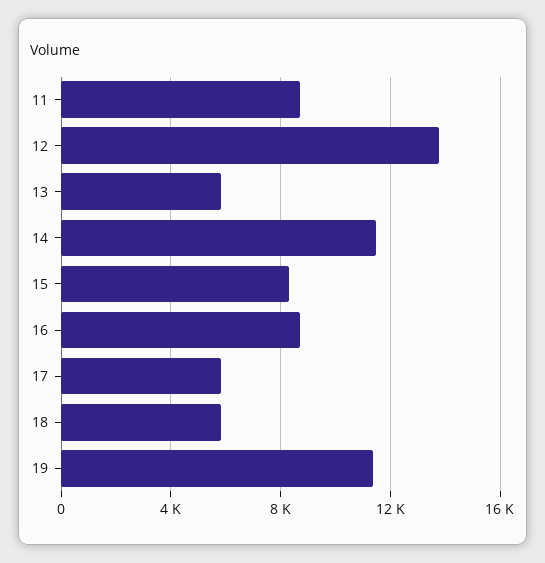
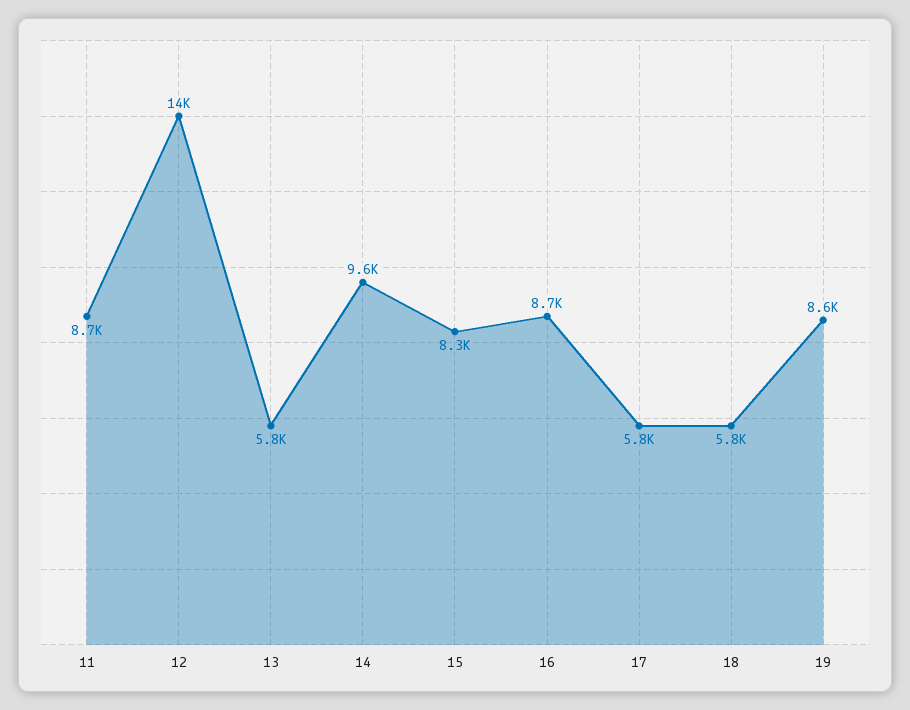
14: 11500 -> 9600
19: 11500 -> 8600

